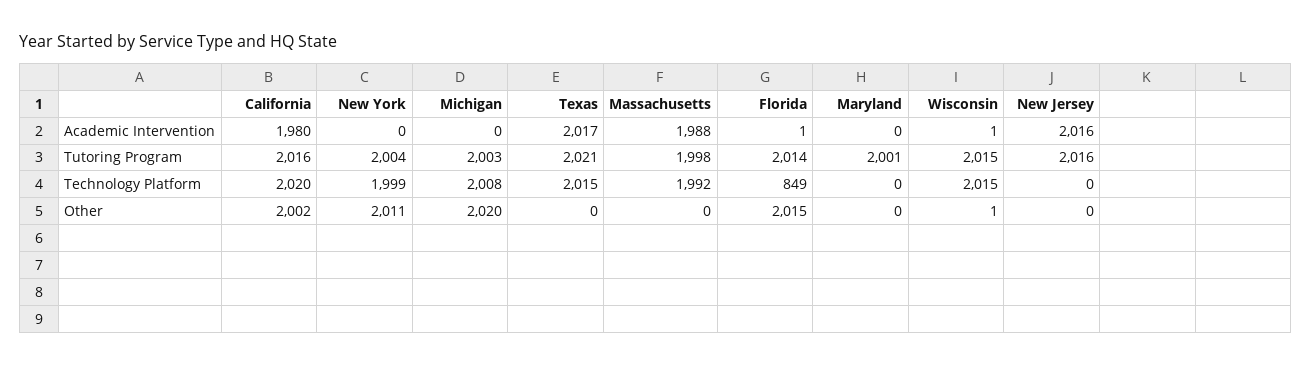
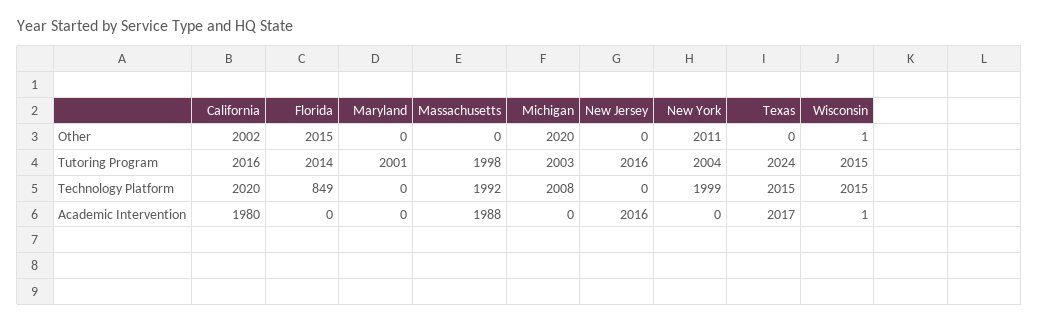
Florida, Academic Intervention: 1 -> 0
Texas, Tutoring Program: 2021 -> 2024

